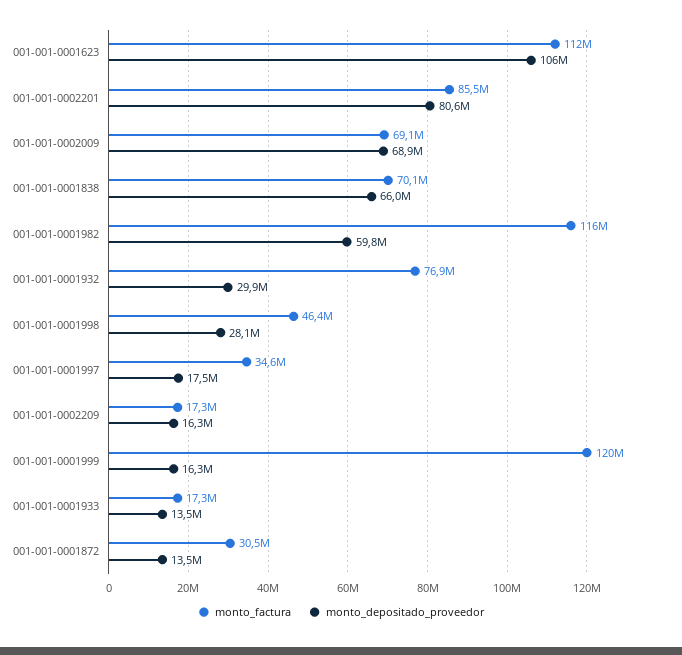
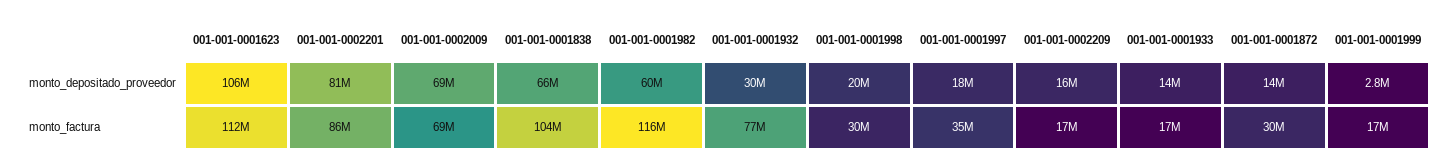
monto_factura, 001-001-0001838: 70100000 -> 104000000
monto_factura, 001-001-0001998: 46400000 -> 30000000
monto_depositado_proveedor, 001-001-0001998: 28100000 -> 20000000
monto_factura, 001-001-0001999: 120000000 -> 17000000
monto_depositado_proveedor, 001-001-0001999: 16300000 -> 2800000

